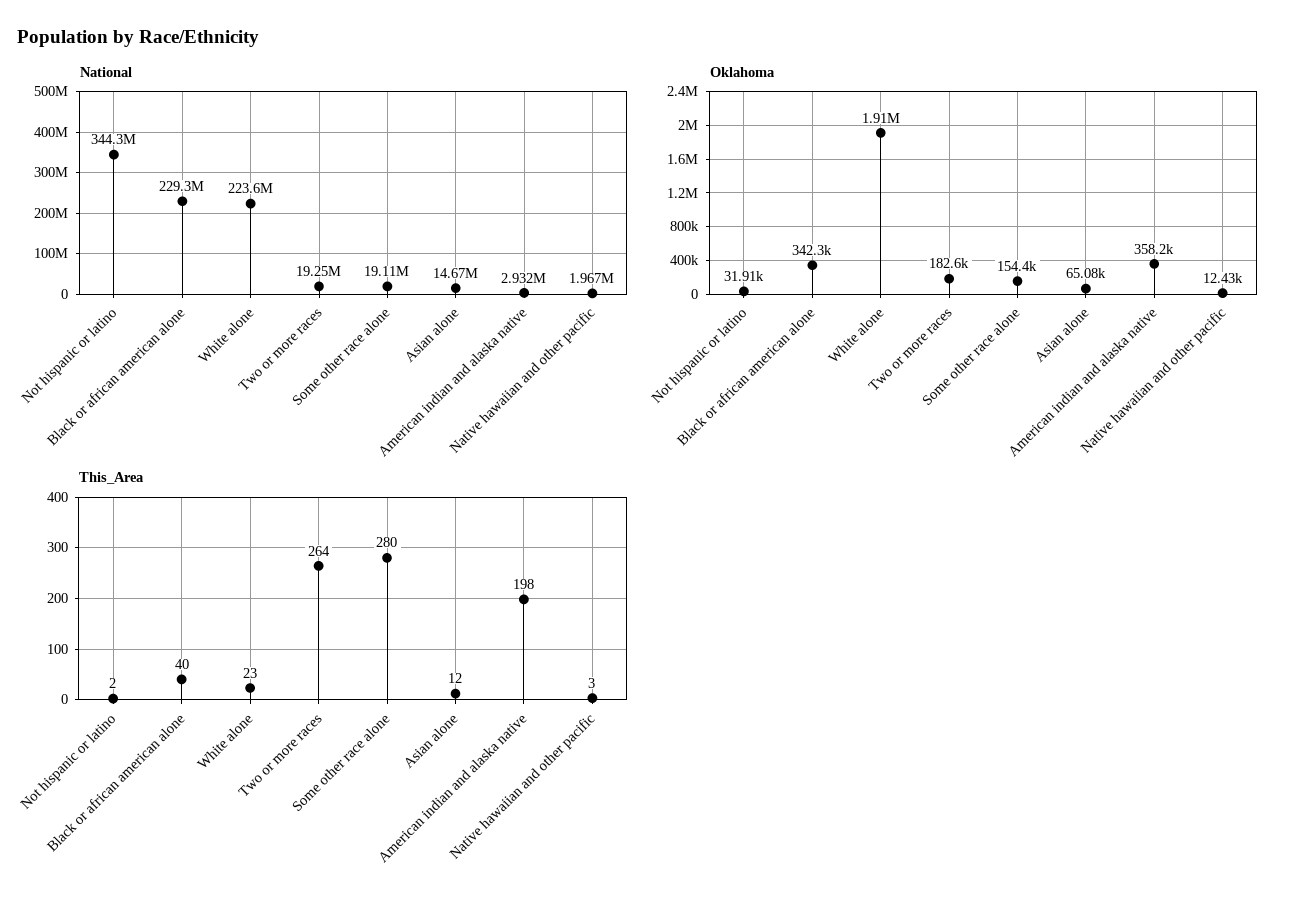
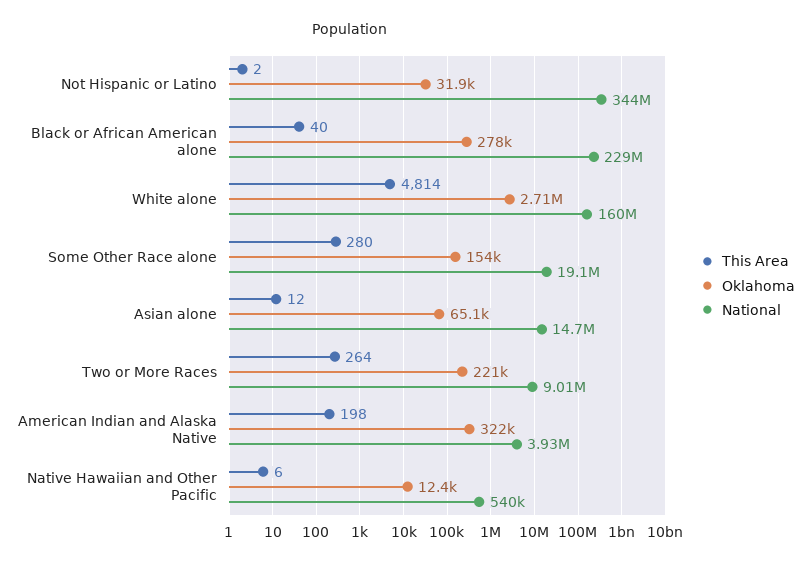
National, White alone: 223600000 -> 160000000
National, Two or more races: 19250000 -> 9010000
National, American indian and alaska native: 2932000 -> 3930000
National, Native hawaiian and other pacific: 1967000 -> 540000
Oklahoma, Black or african american alone: 342300 -> 278000
Oklahoma, White alone: 1910000 -> 2710000
Oklahoma, Two or more races: 182600 -> 221000
Oklahoma, American indian and alaska native: 358200 -> 322000
This_Area, White alone: 23 -> 4814
This_Area, Native hawaiian and other pacific: 3 -> 6

